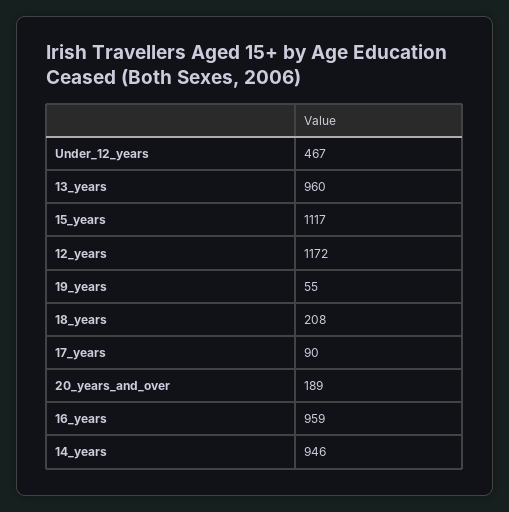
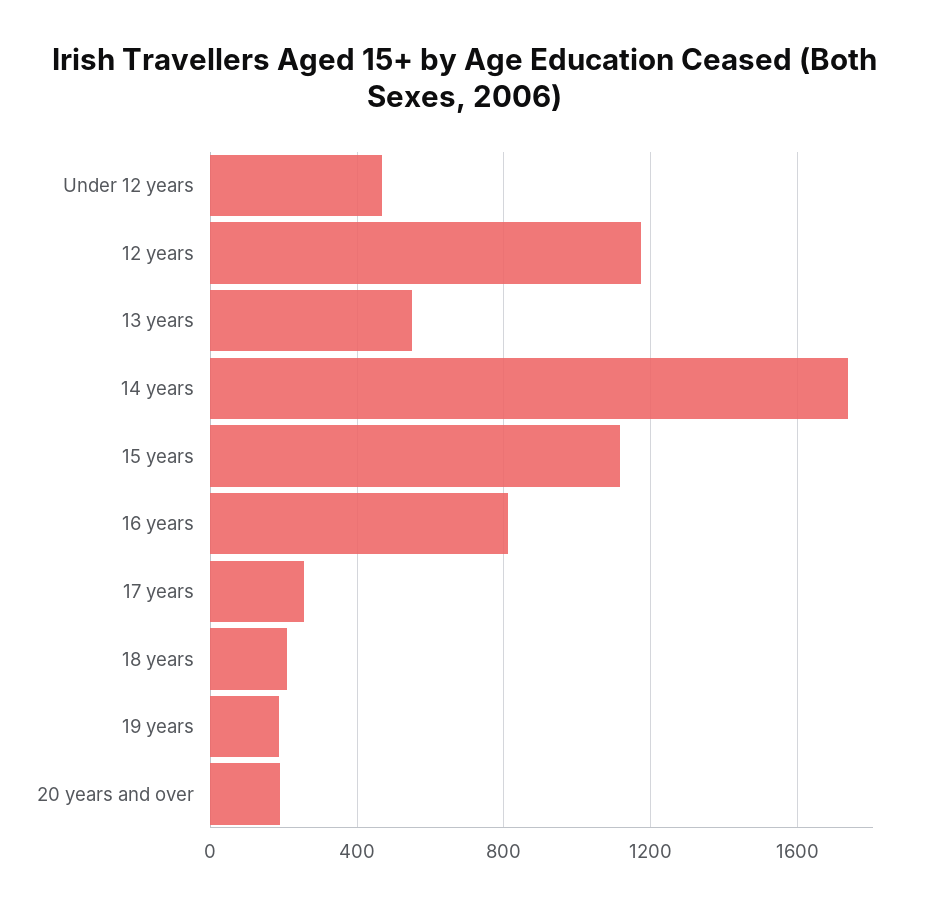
13_years: 960 -> 550
19_years: 55 -> 200
17_years: 90 -> 250
16_years: 959 -> 800
14_years: 946 -> 1750

